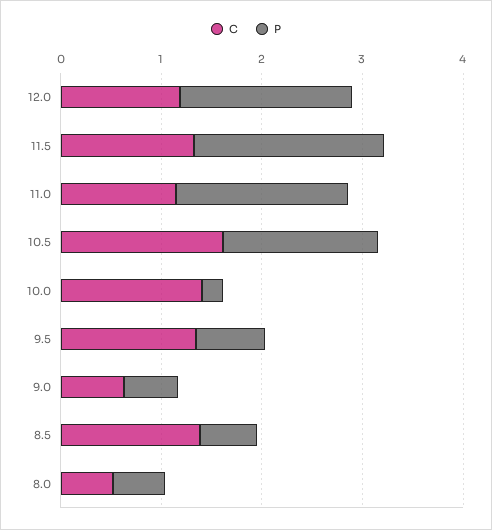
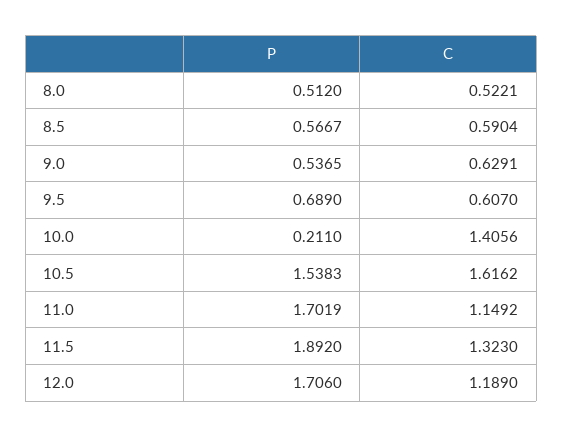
C, 9.5: 1.4 -> 0.607
C, 8.5: 1.4 -> 0.5904

